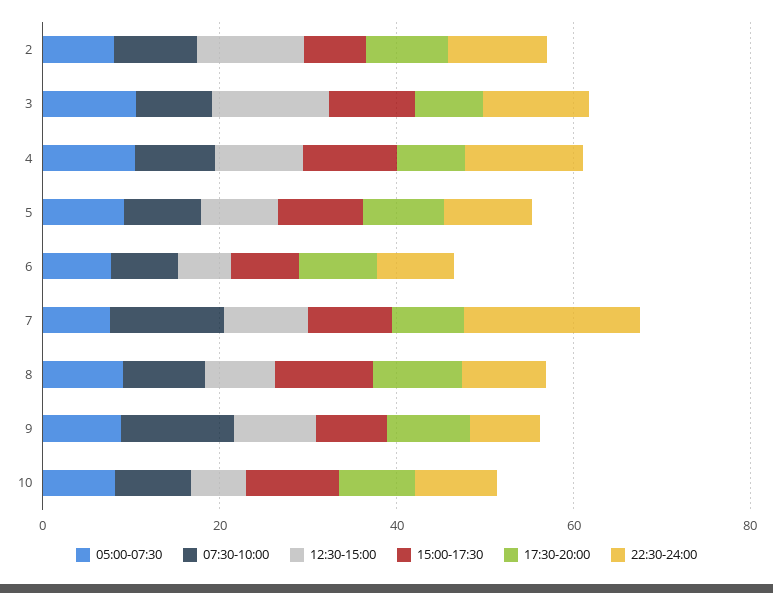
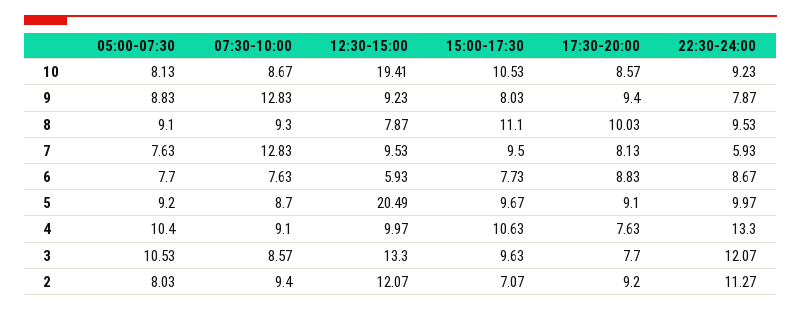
12:30-15:00, 5: 10 -> 20.49
22:30-24:00, 7: 20 -> 5.93
12:30-15:00, 10: 5 -> 19.41

